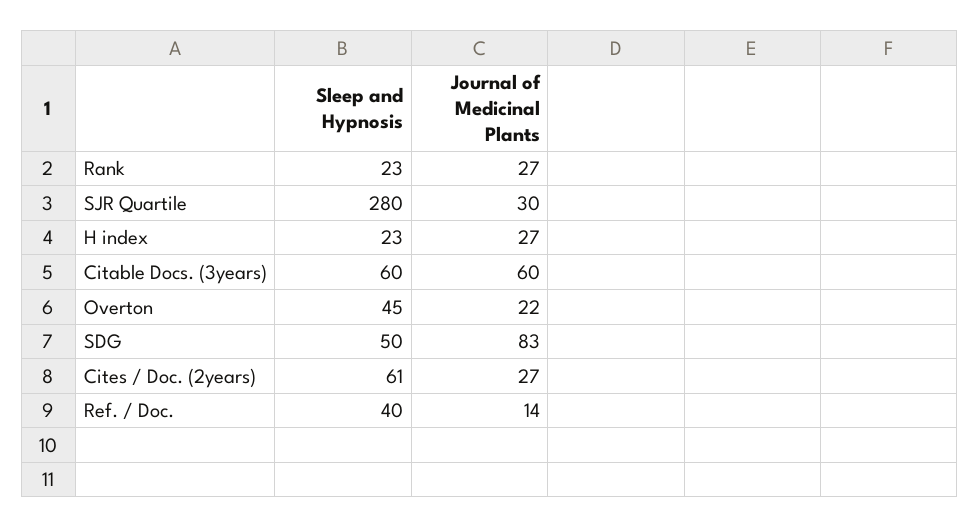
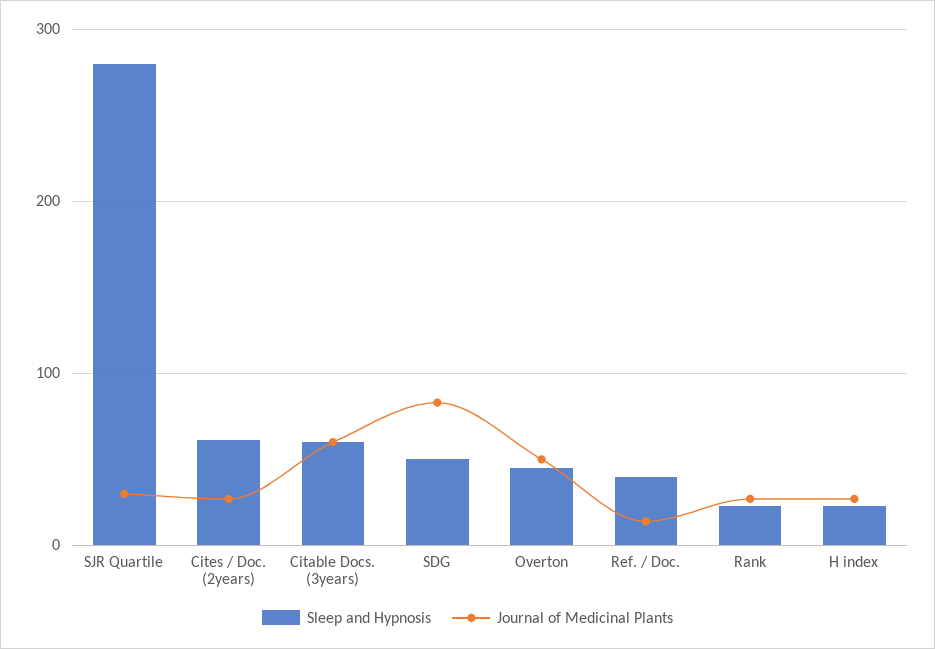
Journal of Medicinal Plants, Overton: 22 -> 50

